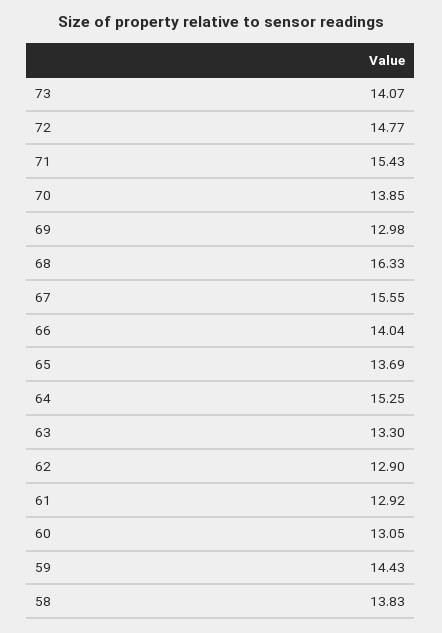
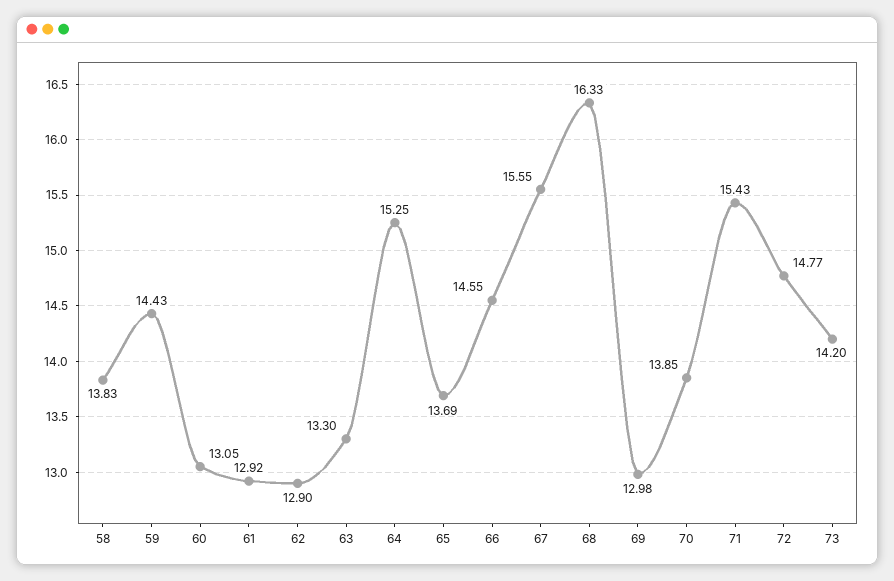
73: 14.07 -> 14.2
66: 14.04 -> 14.55

